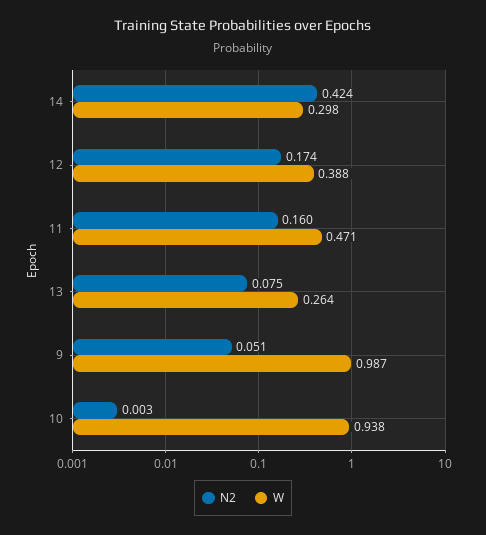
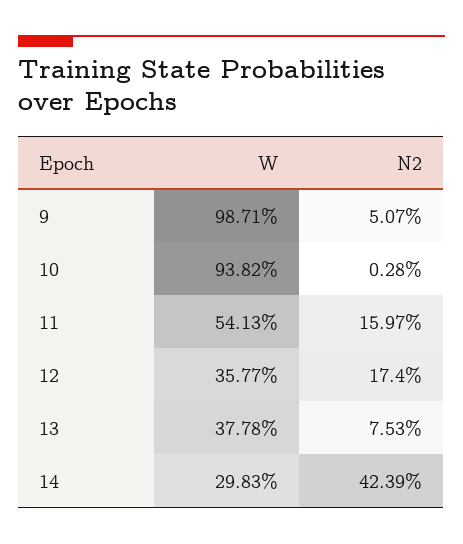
W, 12: 0.388 -> 0.3577
W, 11: 0.471 -> 0.5413
W, 13: 0.264 -> 0.3778

